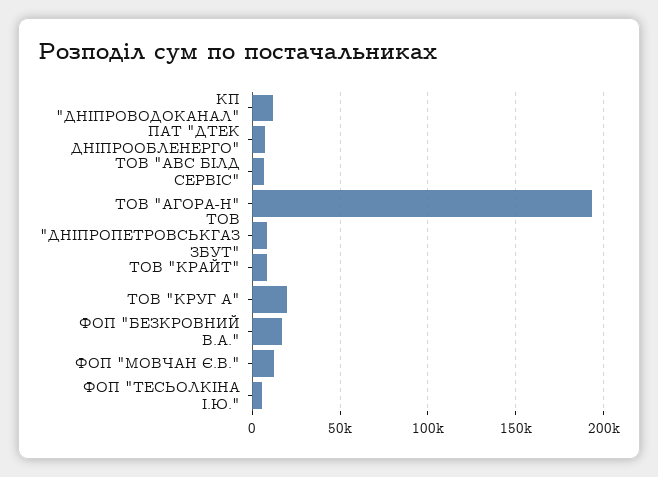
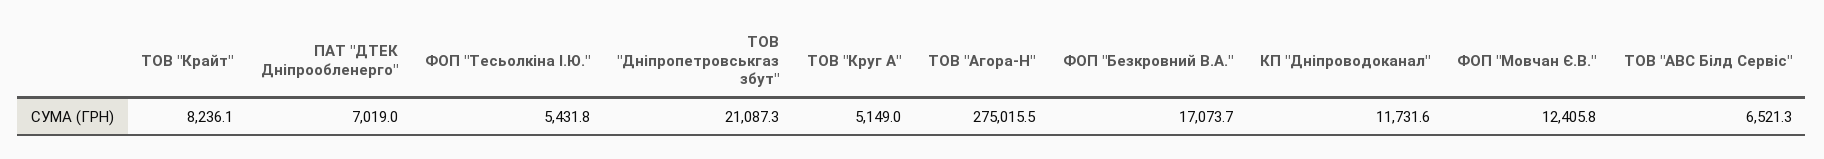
ТОВ "АГОРА-Н": 195000 -> 275015.5
ТОВ "ДНІПРОПЕТРОВСЬКГАЗ ЗБУТ": 10000 -> 21087.3
ТОВ "КРУГ А": 20000 -> 5149

